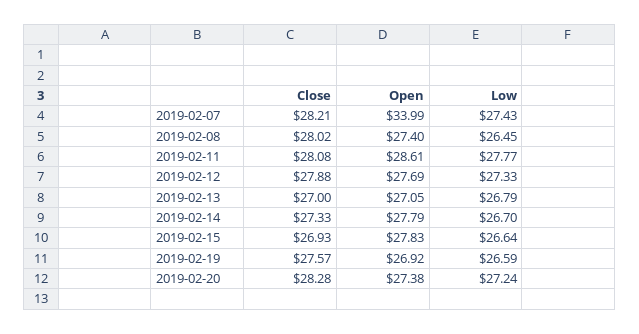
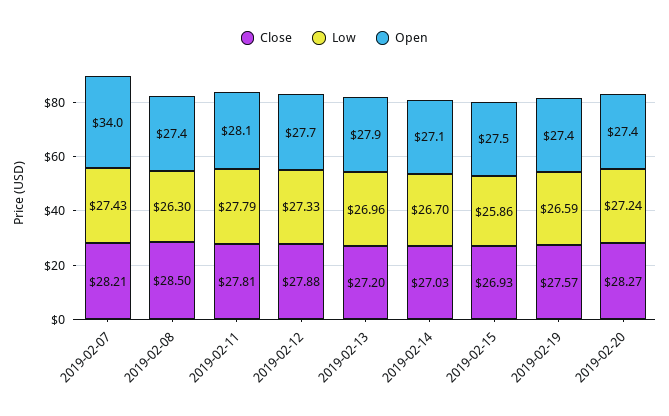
Close, 2019-02-08: 28.02 -> 28.5
Low, 2019-02-08: 26.45 -> 26.3
Close, 2019-02-11: 28.08 -> 27.81
Open, 2019-02-11: 28.61 -> 28.1
Low, 2019-02-11: 27.77 -> 27.79
Close, 2019-02-13: 27 -> 27.2
Open, 2019-02-13: 27.05 -> 27.9
Low, 2019-02-13: 26.79 -> 26.96
Close, 2019-02-14: 27.33 -> 27.03
Open, 2019-02-14: 27.79 -> 27.1
Open, 2019-02-15: 27.83 -> 27.5
Low, 2019-02-15: 26.64 -> 25.86
Open, 2019-02-19: 26.92 -> 27.4
Close, 2019-02-20: 28.28 -> 28.27

